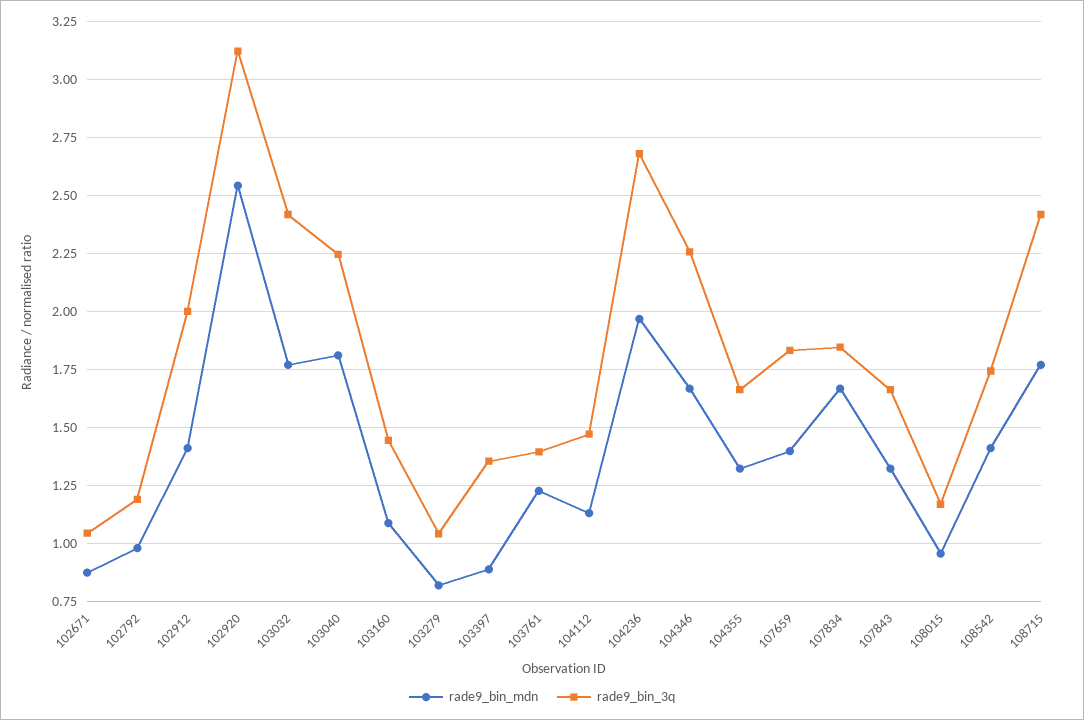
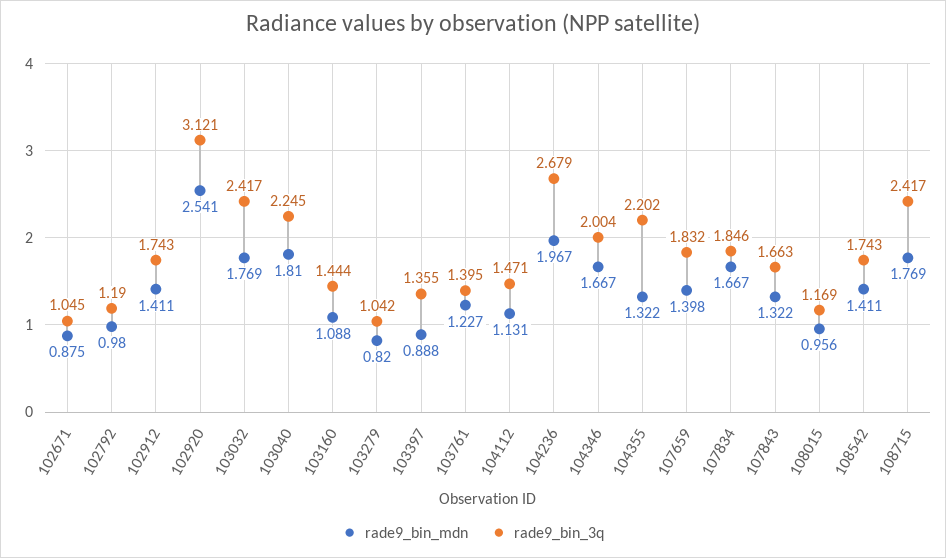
rade9_bin_3q, 102912: 2 -> 1.743
rade9_bin_3q, 104346: 2.25 -> 2.004
rade9_bin_3q, 104355: 1.65 -> 2.202

